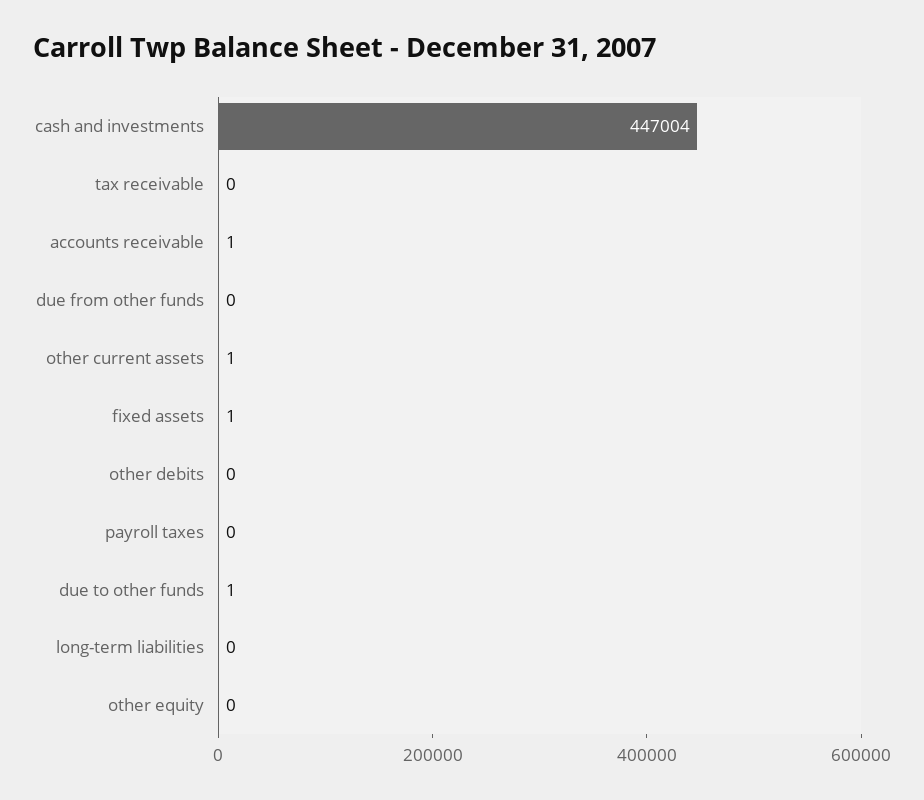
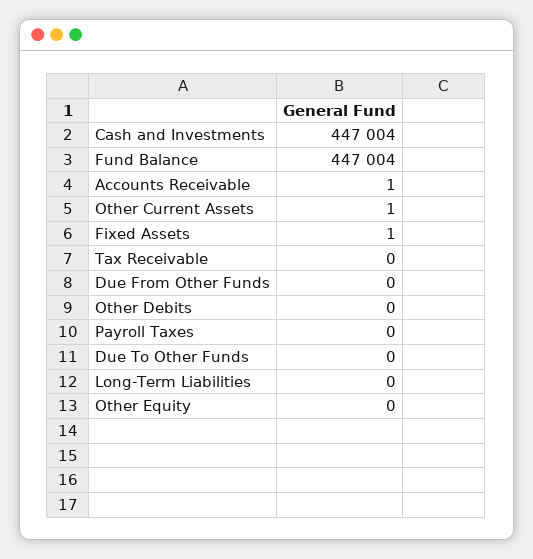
due to other funds: 1 -> 0
Fund Balance: none -> 447004

